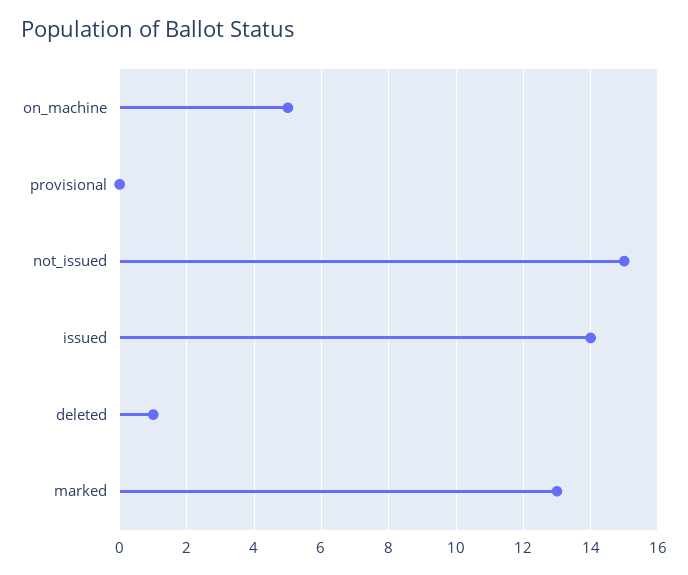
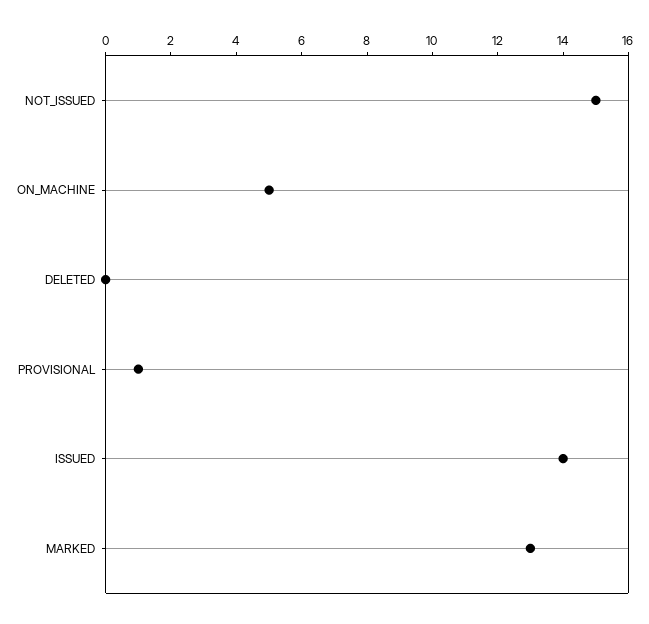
provisional: 0 -> 1
deleted: 1 -> 0

